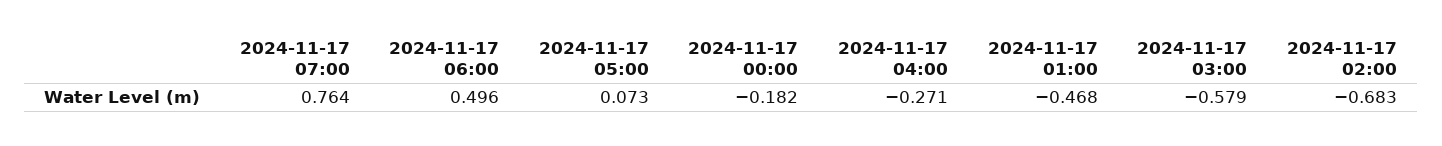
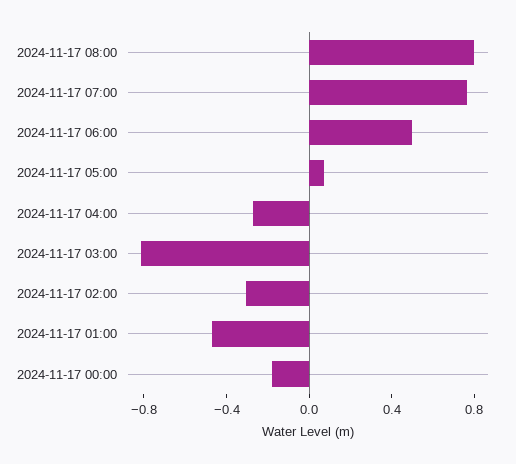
2024-11-17 03:00: -0.579 -> -0.8
2024-11-17 02:00: -0.683 -> -0.3
2024-11-17 08:00: none -> 0.8

